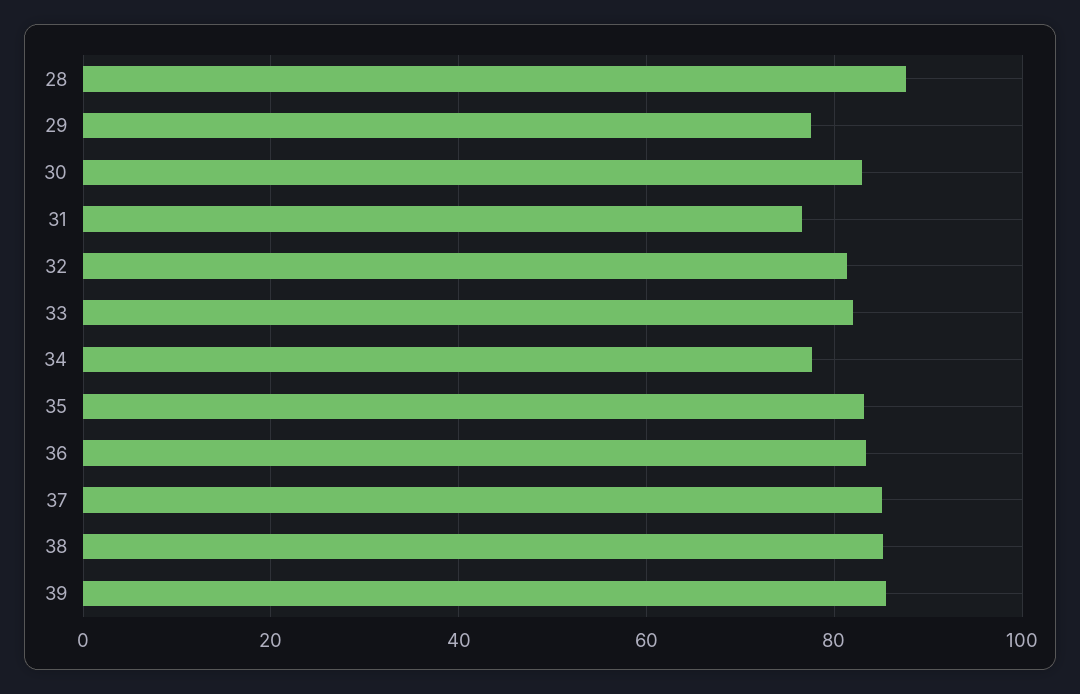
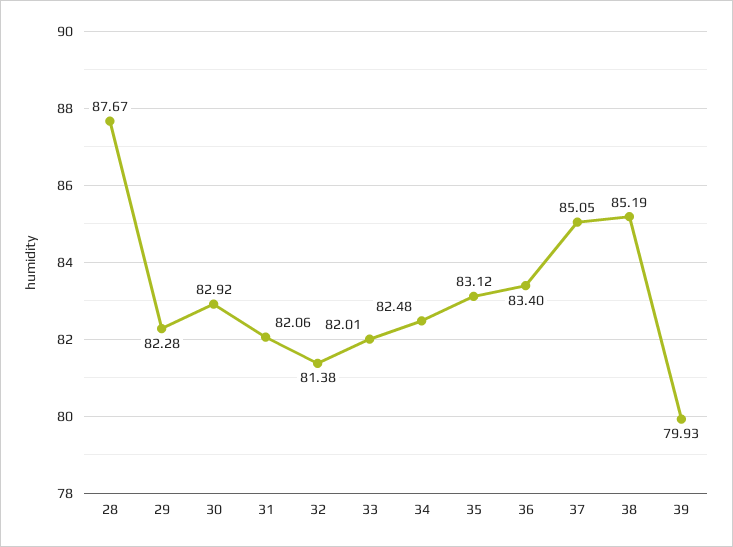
29: 78 -> 82.28
31: 76 -> 82.06
34: 78 -> 82.48
39: 86 -> 79.93

